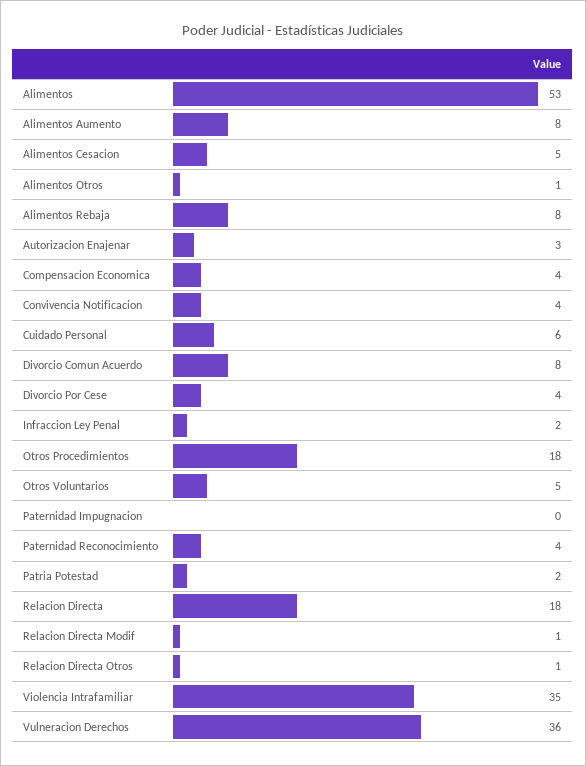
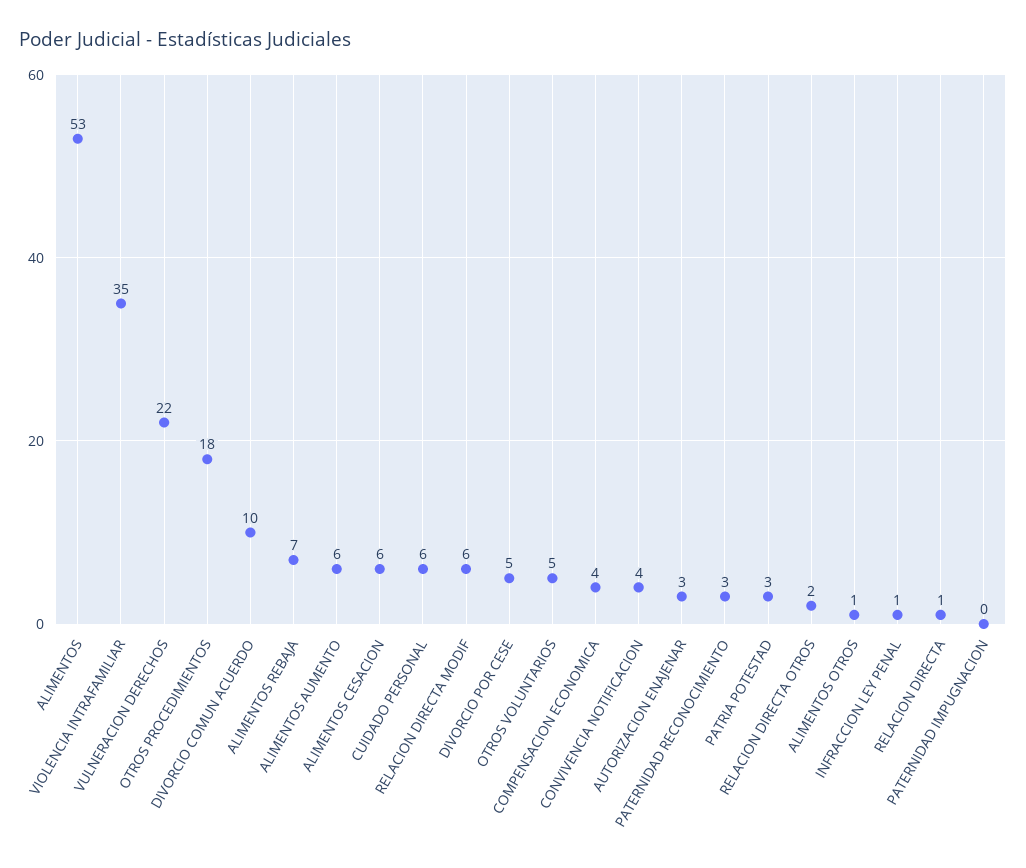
Alimentos Aumento: 8 -> 6
Alimentos Cesacion: 5 -> 6
Alimentos Rebaja: 8 -> 7
Divorcio Comun Acuerdo: 8 -> 10
Divorcio Por Cese: 4 -> 5
Infraccion Ley Penal: 2 -> 1
Paternidad Reconocimiento: 4 -> 3
Patria Potestad: 2 -> 3
Relacion Directa: 18 -> 1
Relacion Directa Modif: 1 -> 6
Relacion Directa Otros: 1 -> 2
Vulneracion Derechos: 36 -> 22

